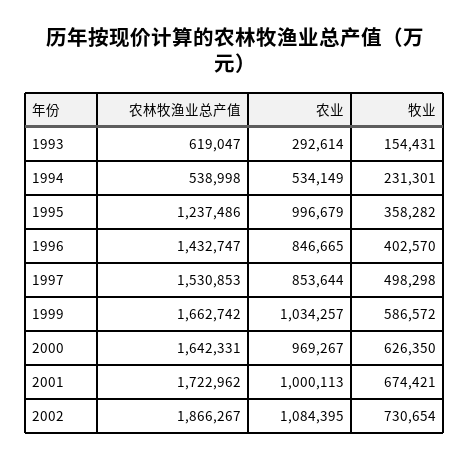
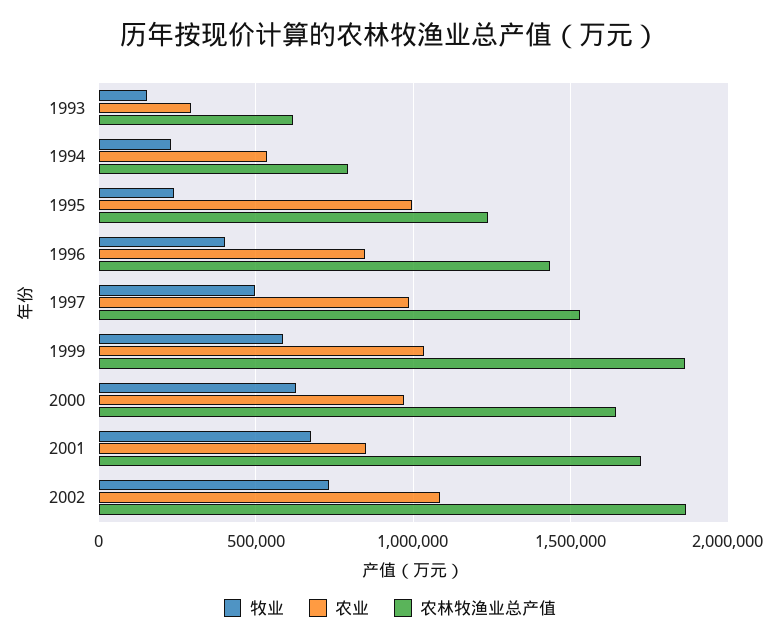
农林牧渔业总产值, 1994: 538998 -> 800000
牧业, 1995: 358282 -> 250000
农业, 1997: 853644 -> 1000000
农林牧渔业总产值, 1999: 1662742 -> 1850000
农业, 2001: 1000113 -> 850000

